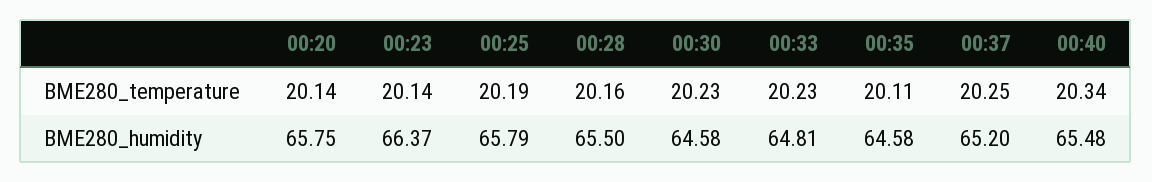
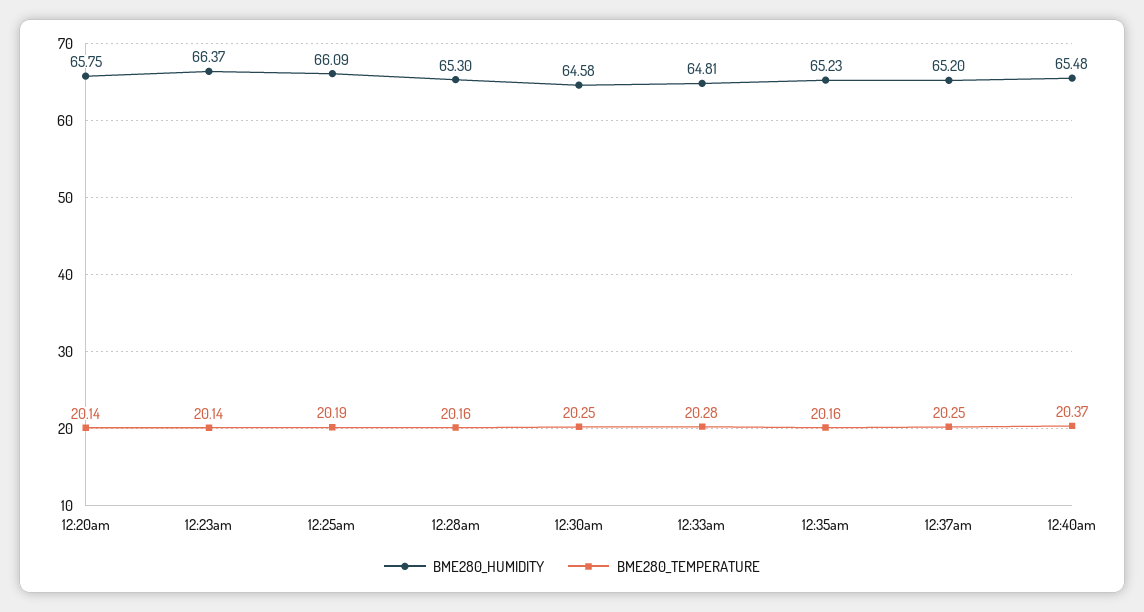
BME280_temperature, 00:30: 20.23 -> 20.25
BME280_temperature, 00:33: 20.23 -> 20.28
BME280_temperature, 00:35: 20.11 -> 20.16
BME280_temperature, 00:40: 20.34 -> 20.37
BME280_humidity, 00:25: 65.79 -> 66.09
BME280_humidity, 00:28: 65.5 -> 65.3
BME280_humidity, 00:35: 64.58 -> 65.23

